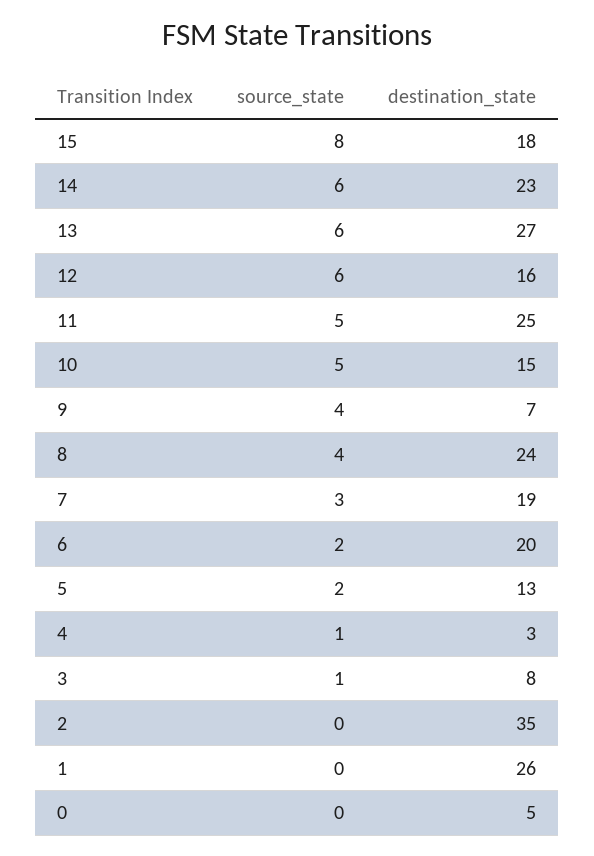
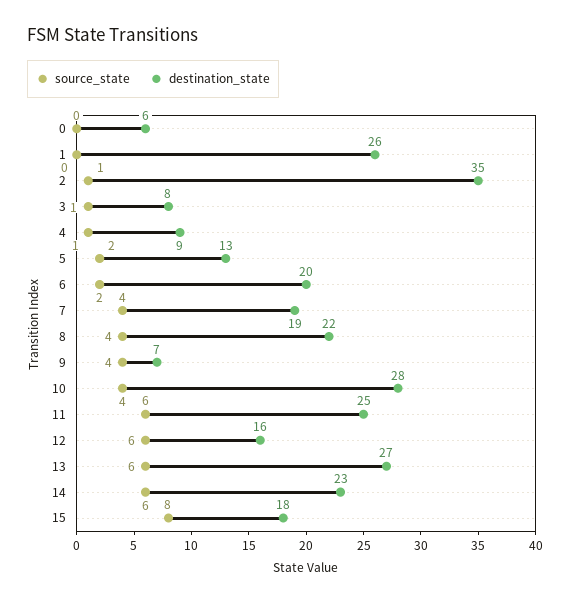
source_state, 11: 5 -> 6
source_state, 10: 5 -> 4
destination_state, 10: 15 -> 28
destination_state, 8: 24 -> 22
source_state, 7: 3 -> 4
destination_state, 4: 3 -> 9
source_state, 2: 0 -> 1
destination_state, 0: 5 -> 6

